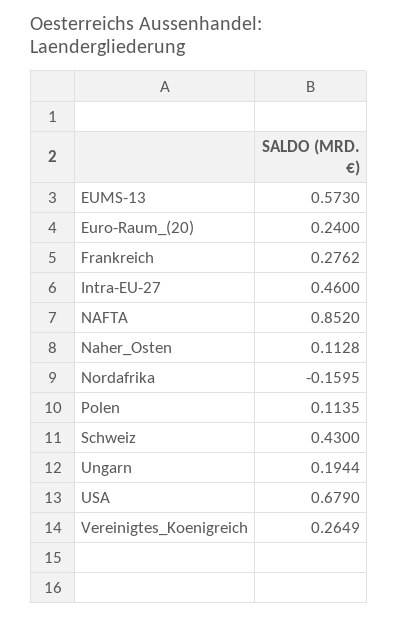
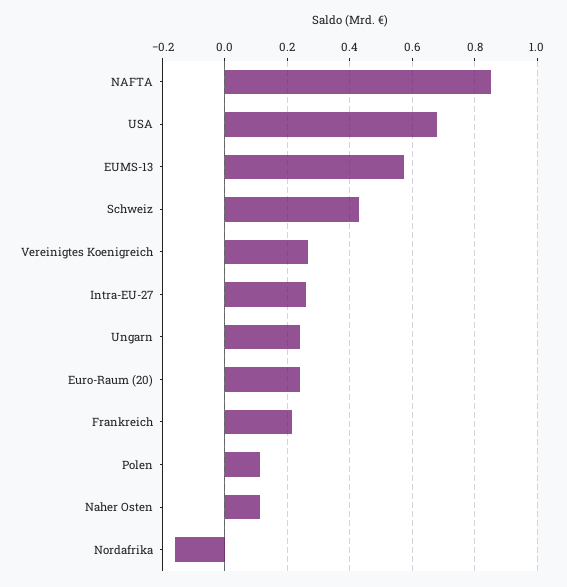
Frankreich: 0.2762 -> 0.22
Intra-EU-27: 0.46 -> 0.26
Ungarn: 0.1944 -> 0.24

